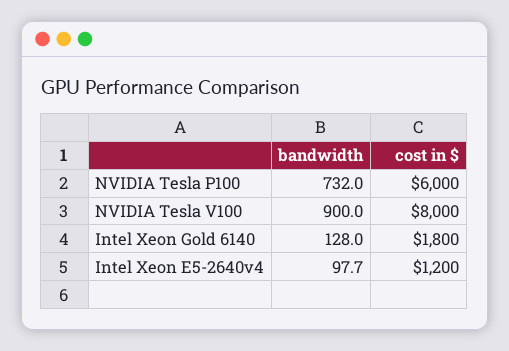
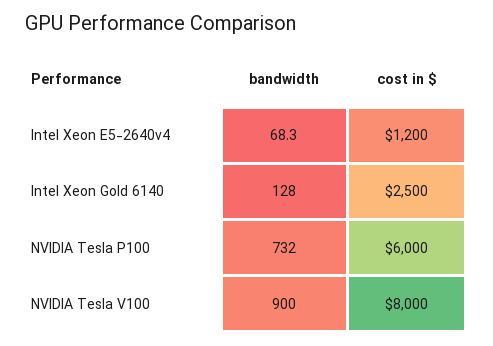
cost in $, Intel Xeon Gold 6140: 1800 -> 2500
bandwidth, Intel Xeon E5-2640v4: 97.7 -> 68.3

